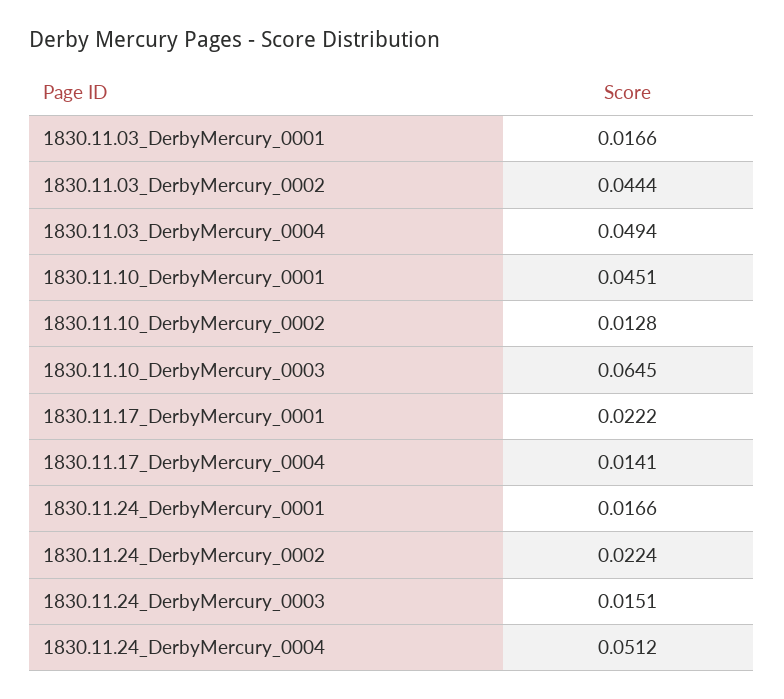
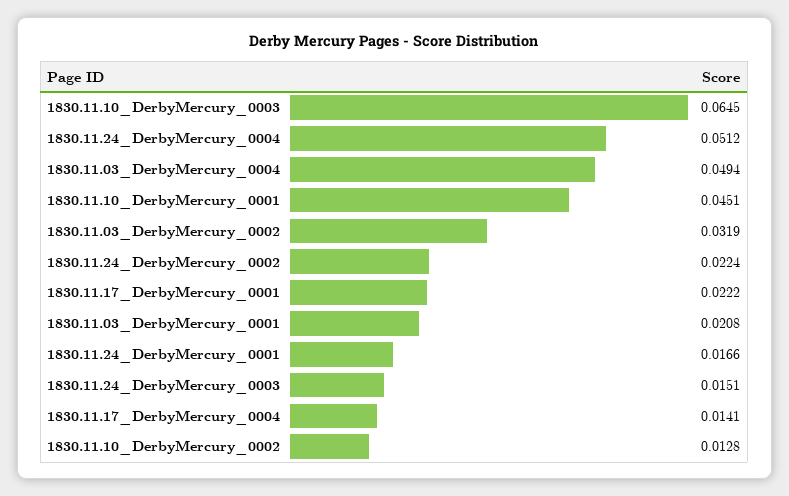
1830.11.03_DerbyMercury_0001: 0.0166 -> 0.0208
1830.11.03_DerbyMercury_0002: 0.0444 -> 0.0319

